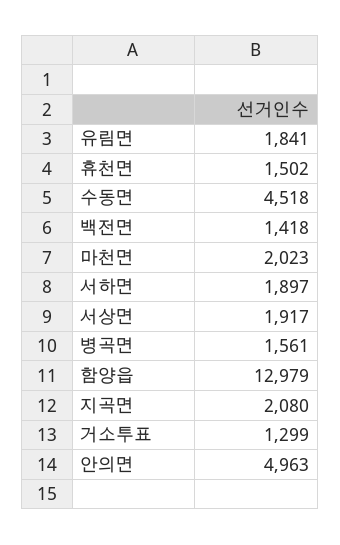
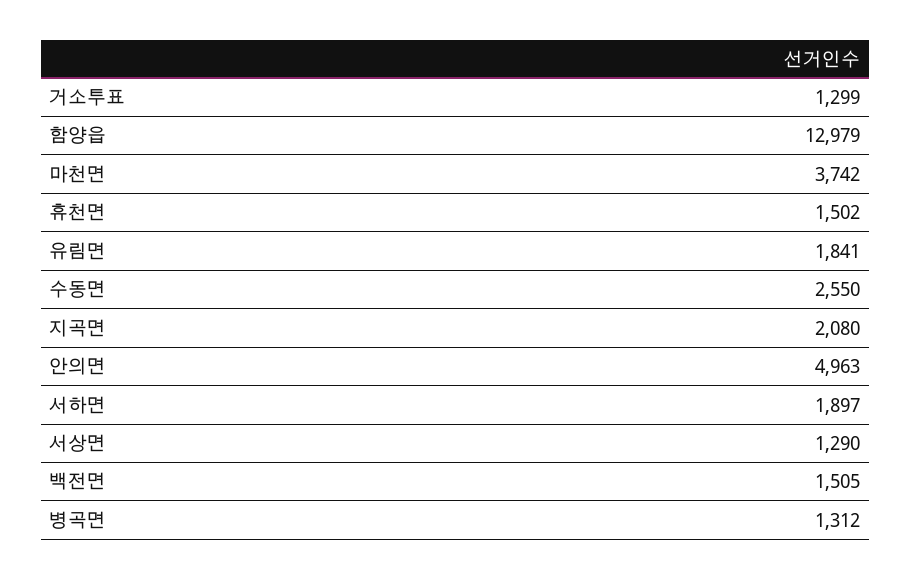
수동면: 4518 -> 2550
백전면: 1418 -> 1505
마천면: 2023 -> 3742
서상면: 1917 -> 1290
병곡면: 1561 -> 1312

